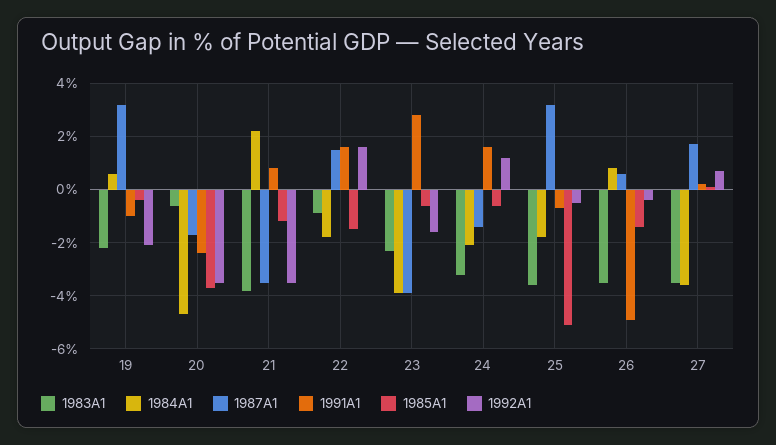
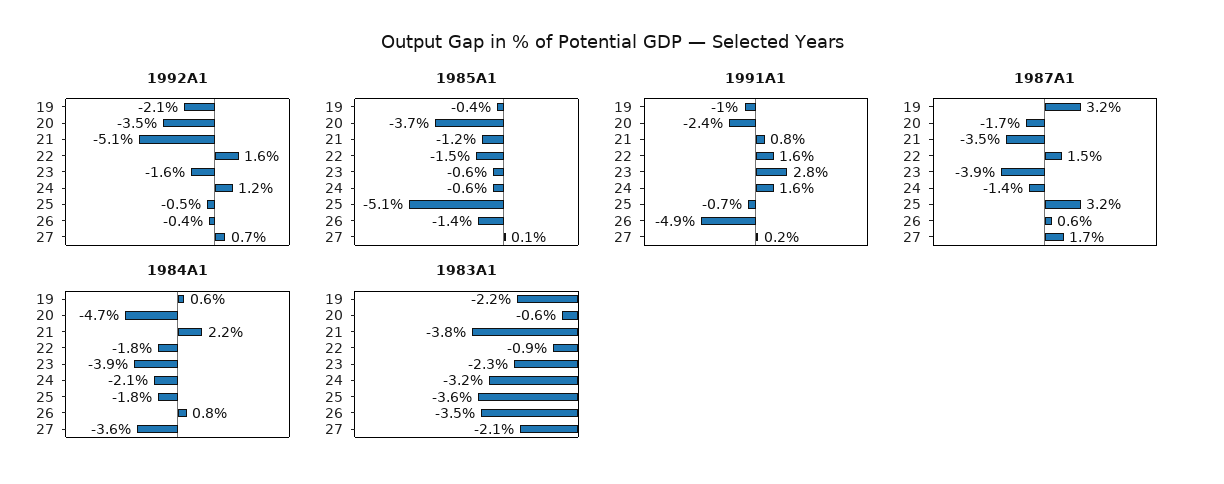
1992A1, 21: -3.5 -> -5.1
1983A1, 27: -3.5 -> -2.1

